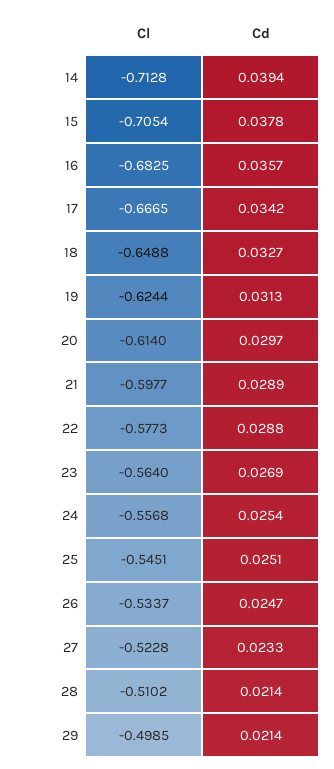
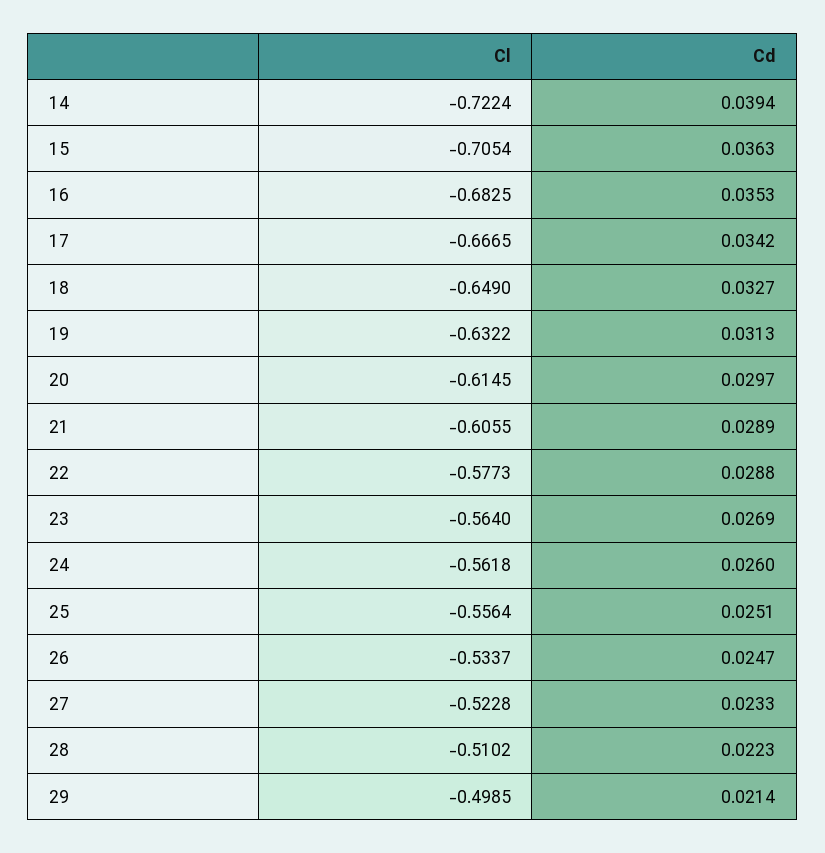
Cl, 14: -0.7128 -> -0.7224
Cd, 15: 0.0378 -> 0.0363
Cd, 16: 0.0357 -> 0.0353
Cl, 18: -0.6488 -> -0.649
Cl, 19: -0.6244 -> -0.6322
Cl, 20: -0.614 -> -0.6145
Cl, 21: -0.5977 -> -0.6055
Cl, 24: -0.5568 -> -0.5618
Cd, 24: 0.0254 -> 0.026
Cl, 25: -0.5451 -> -0.5564
Cd, 28: 0.0214 -> 0.0223

